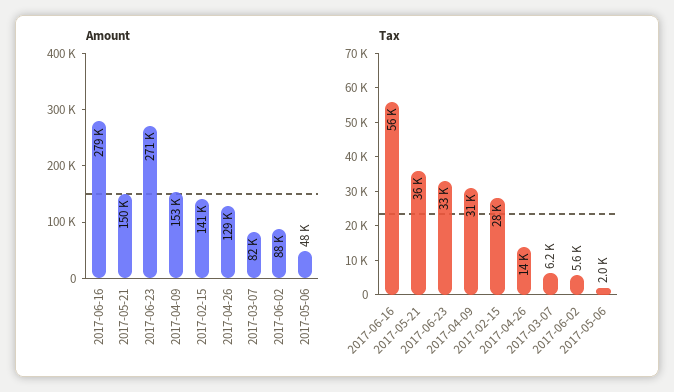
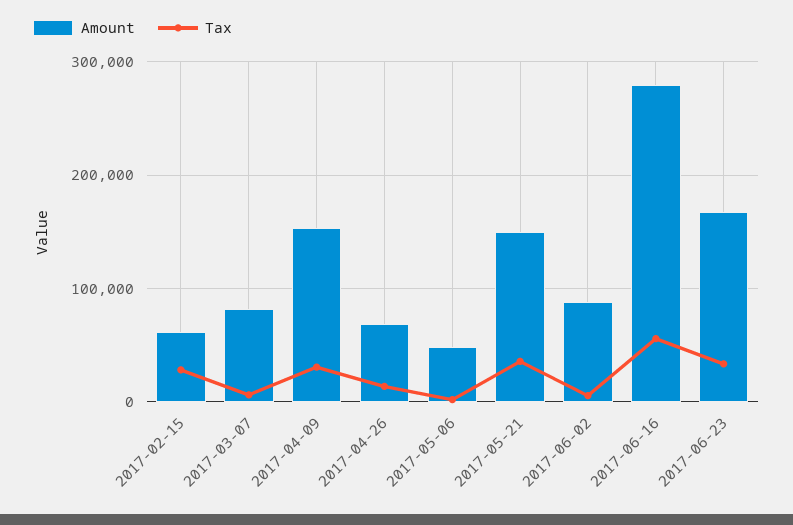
Amount, 2017-06-23: 271000 -> 170000
Amount, 2017-02-15: 141000 -> 60000
Amount, 2017-04-26: 129000 -> 70000

